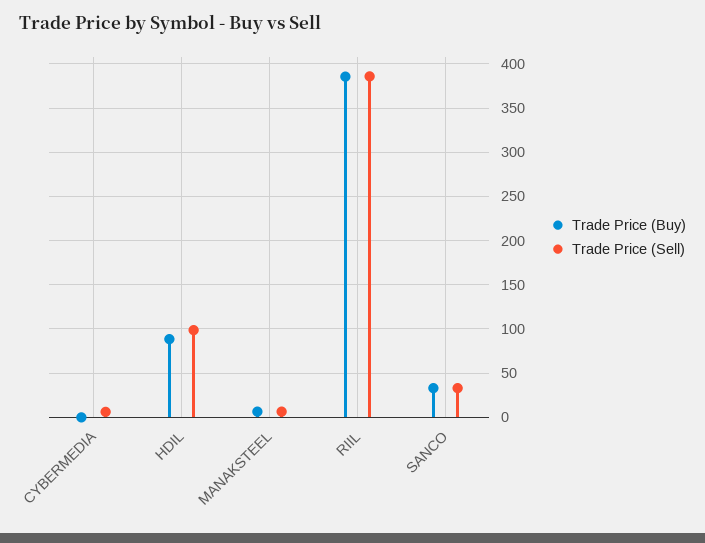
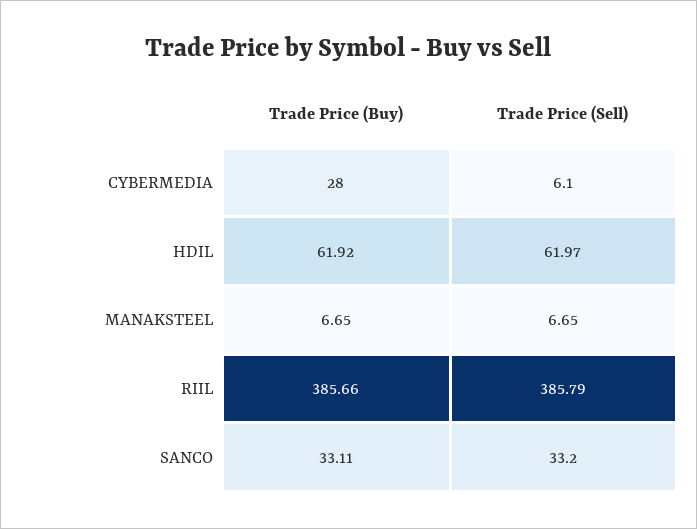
Trade Price (Buy), CYBERMEDIA: 0 -> 28
Trade Price (Buy), HDIL: 90 -> 61.92
Trade Price (Sell), HDIL: 100 -> 61.97

